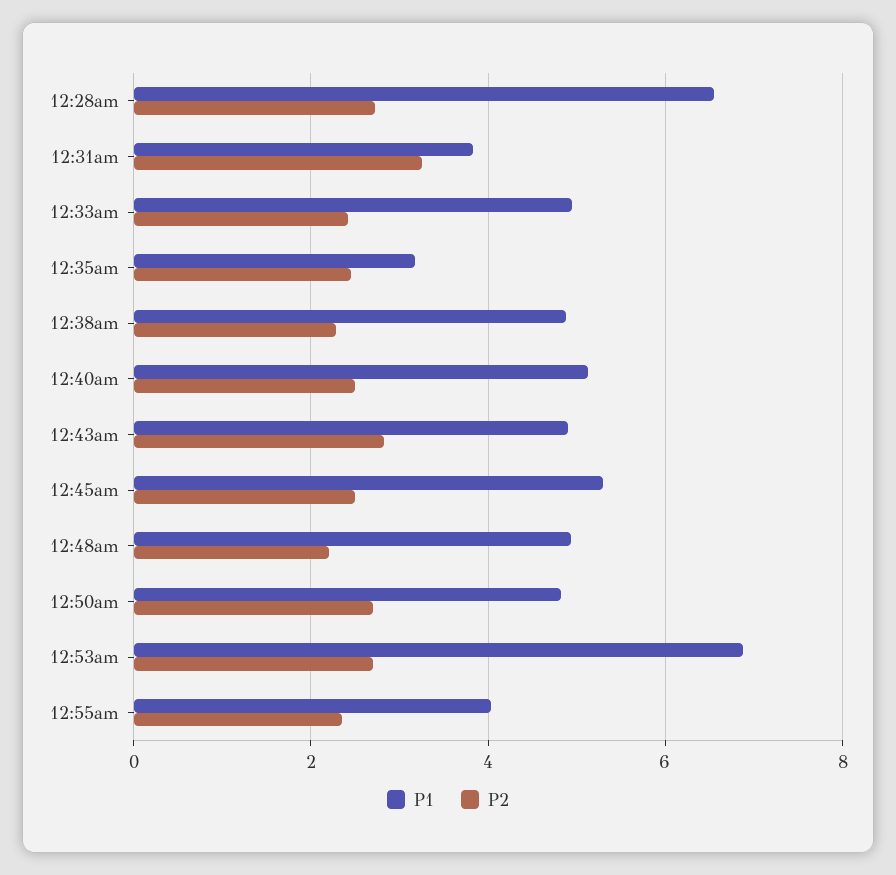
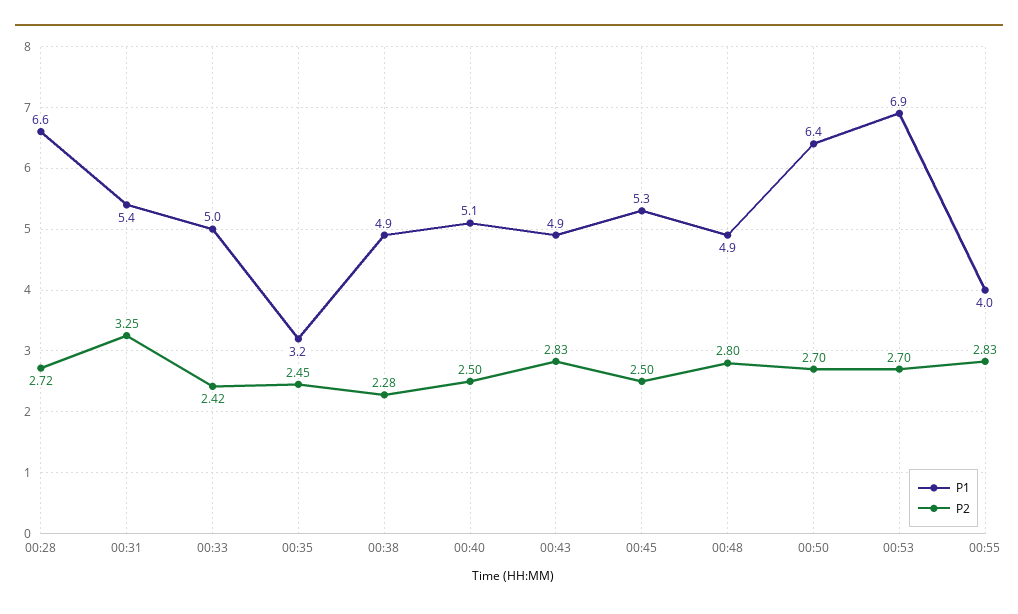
P1, 12:31am: 3.8 -> 5.4
P2, 12:48am: 2.2 -> 2.8
P1, 12:50am: 4.8 -> 6.4
P2, 12:55am: 2.4 -> 2.83

